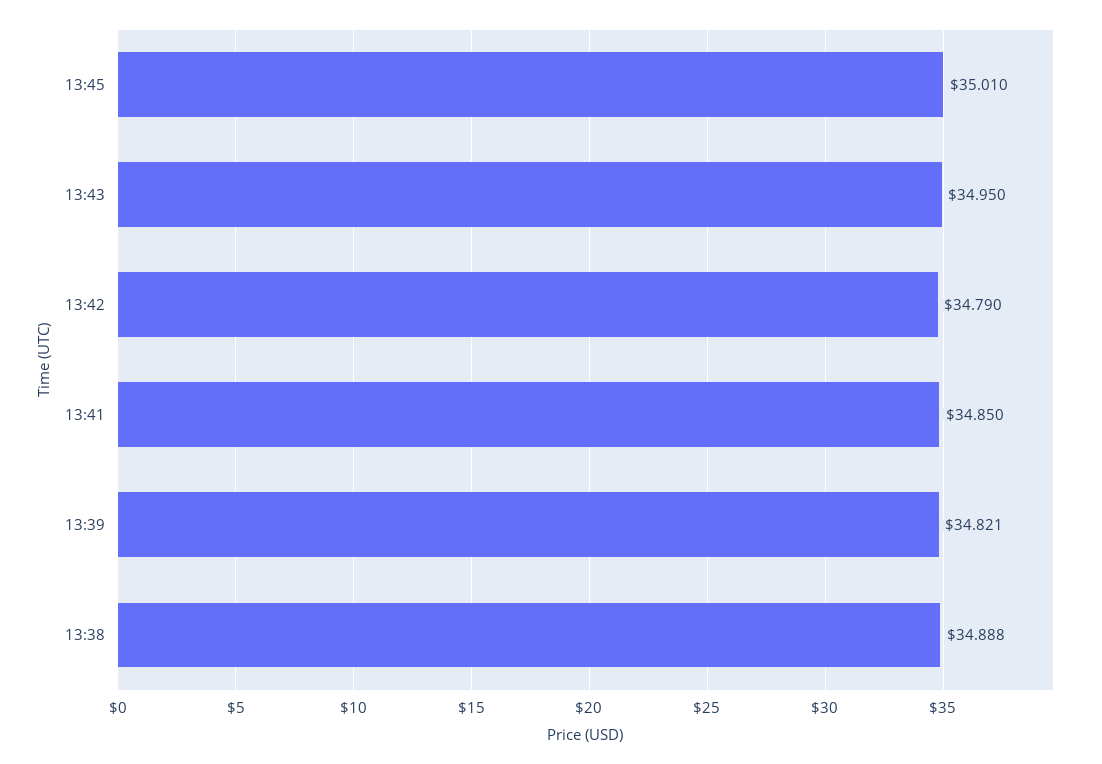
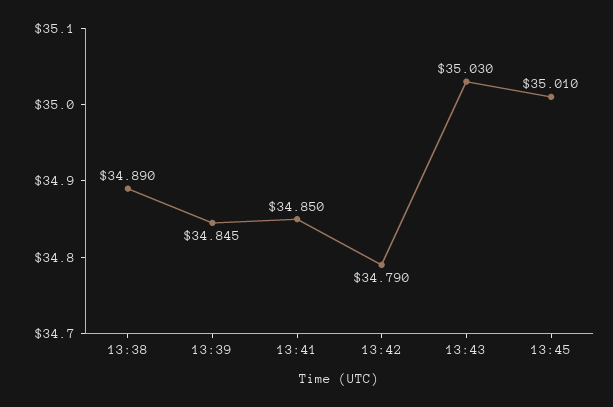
13:43: 34.95 -> 35.03
13:39: 34.821 -> 34.845
13:38: 34.888 -> 34.89

